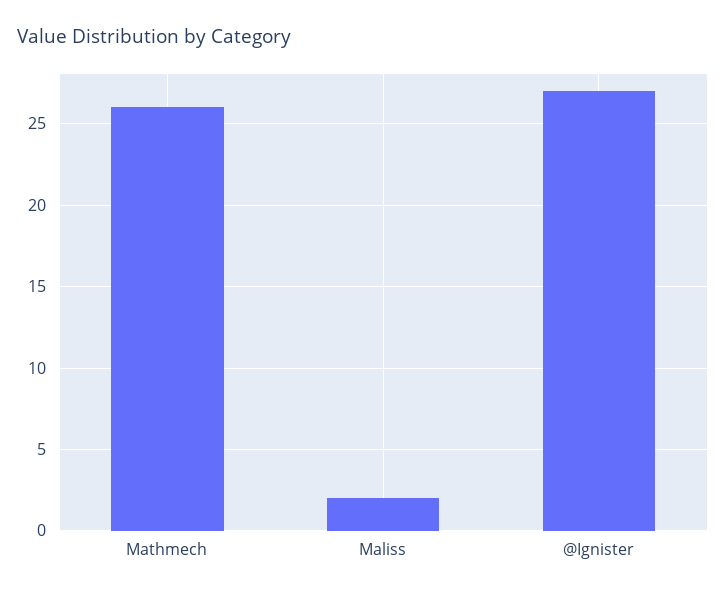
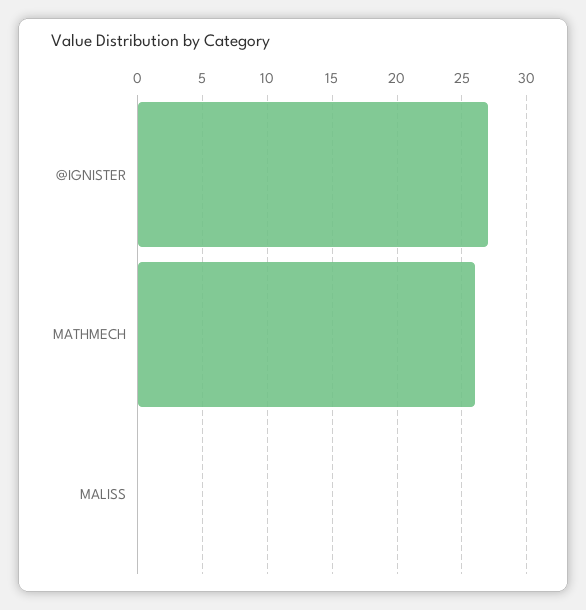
Maliss: 2 -> 0

